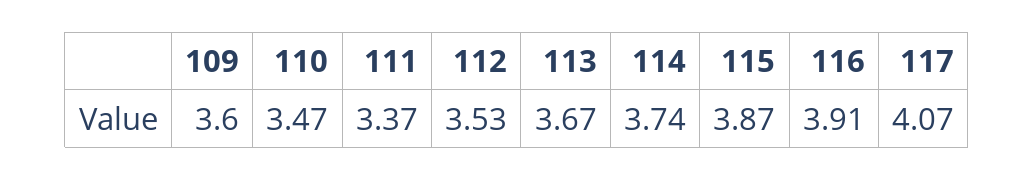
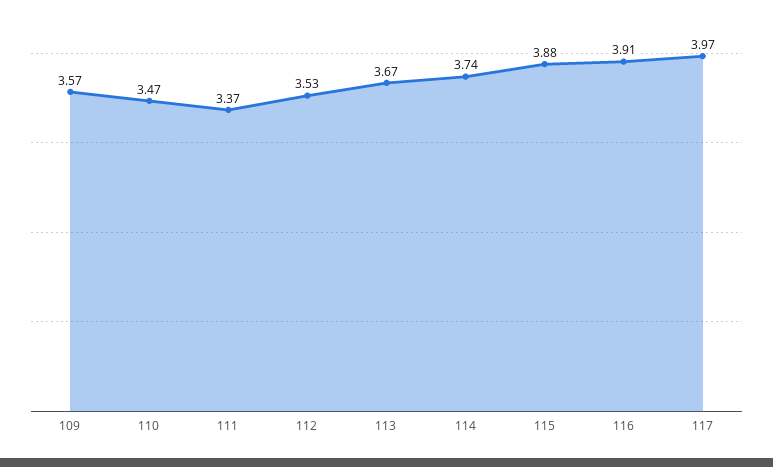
109: 3.6 -> 3.57
115: 3.87 -> 3.88
117: 4.07 -> 3.97

